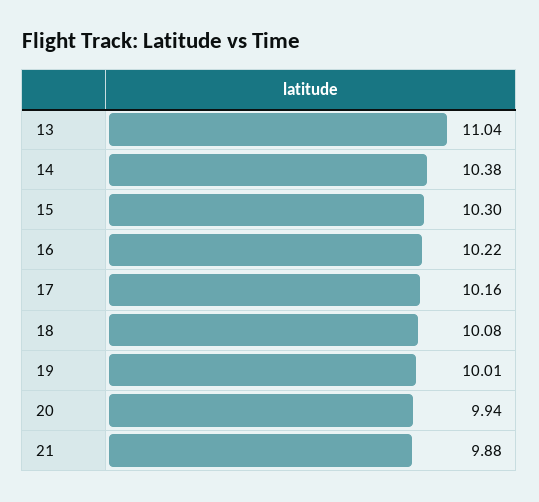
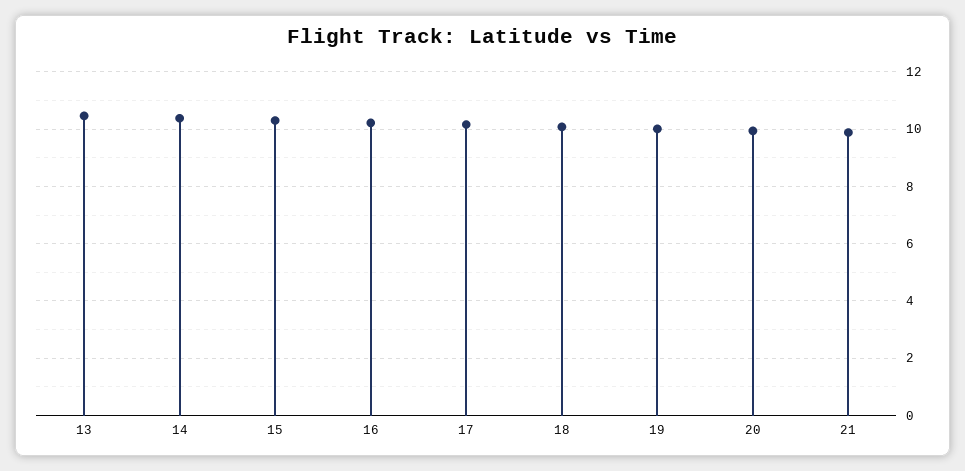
13: 11.04 -> 10.5

